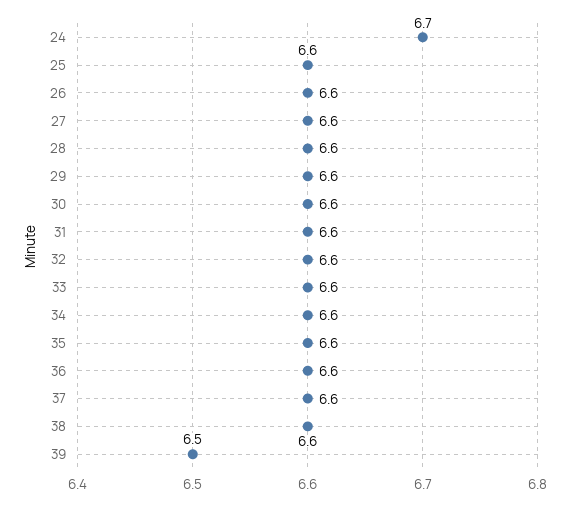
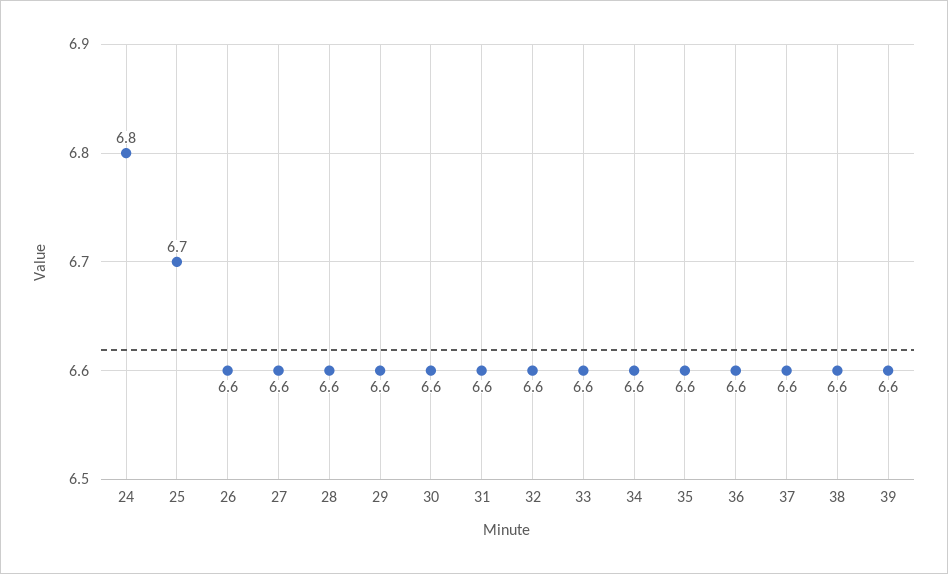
24: 6.7 -> 6.8
25: 6.6 -> 6.7
39: 6.5 -> 6.6

